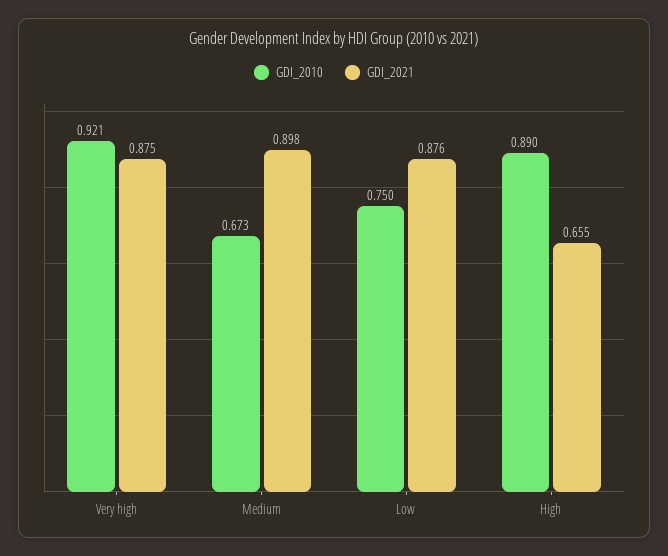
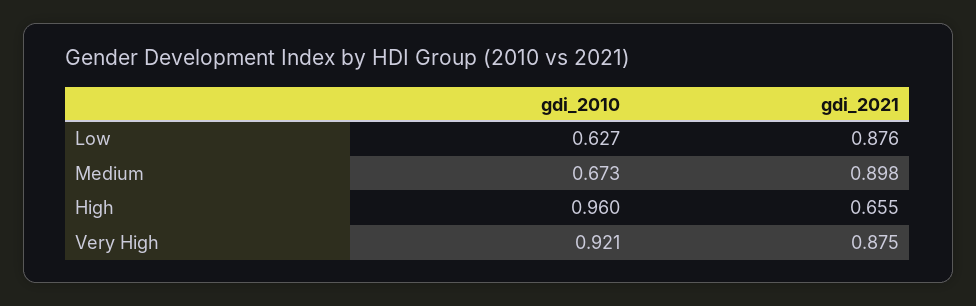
GDI_2010, Low: 0.75 -> 0.627
GDI_2010, High: 0.89 -> 0.96

